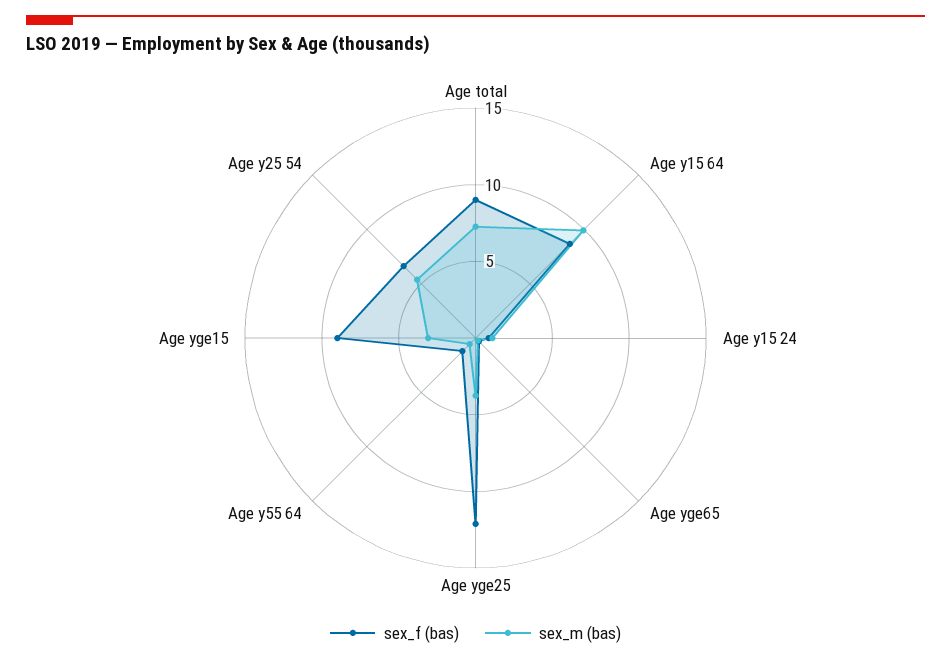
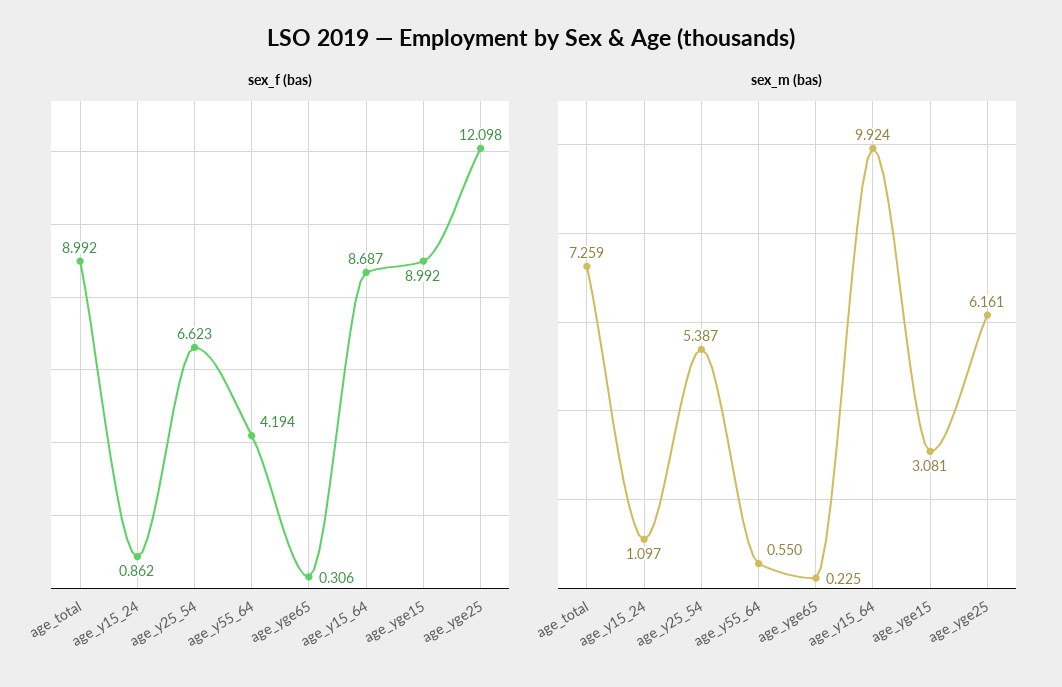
sex_m (bas), Age yge25: 4 -> 6.161
sex_f (bas), Age y55 64: 1 -> 4.194

